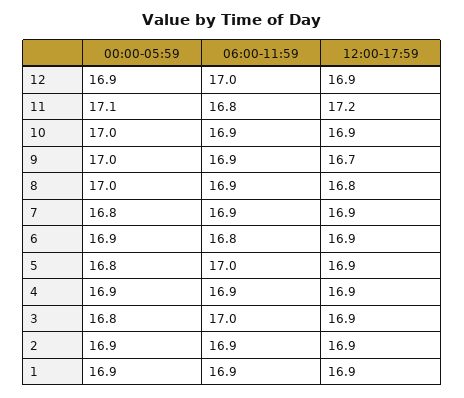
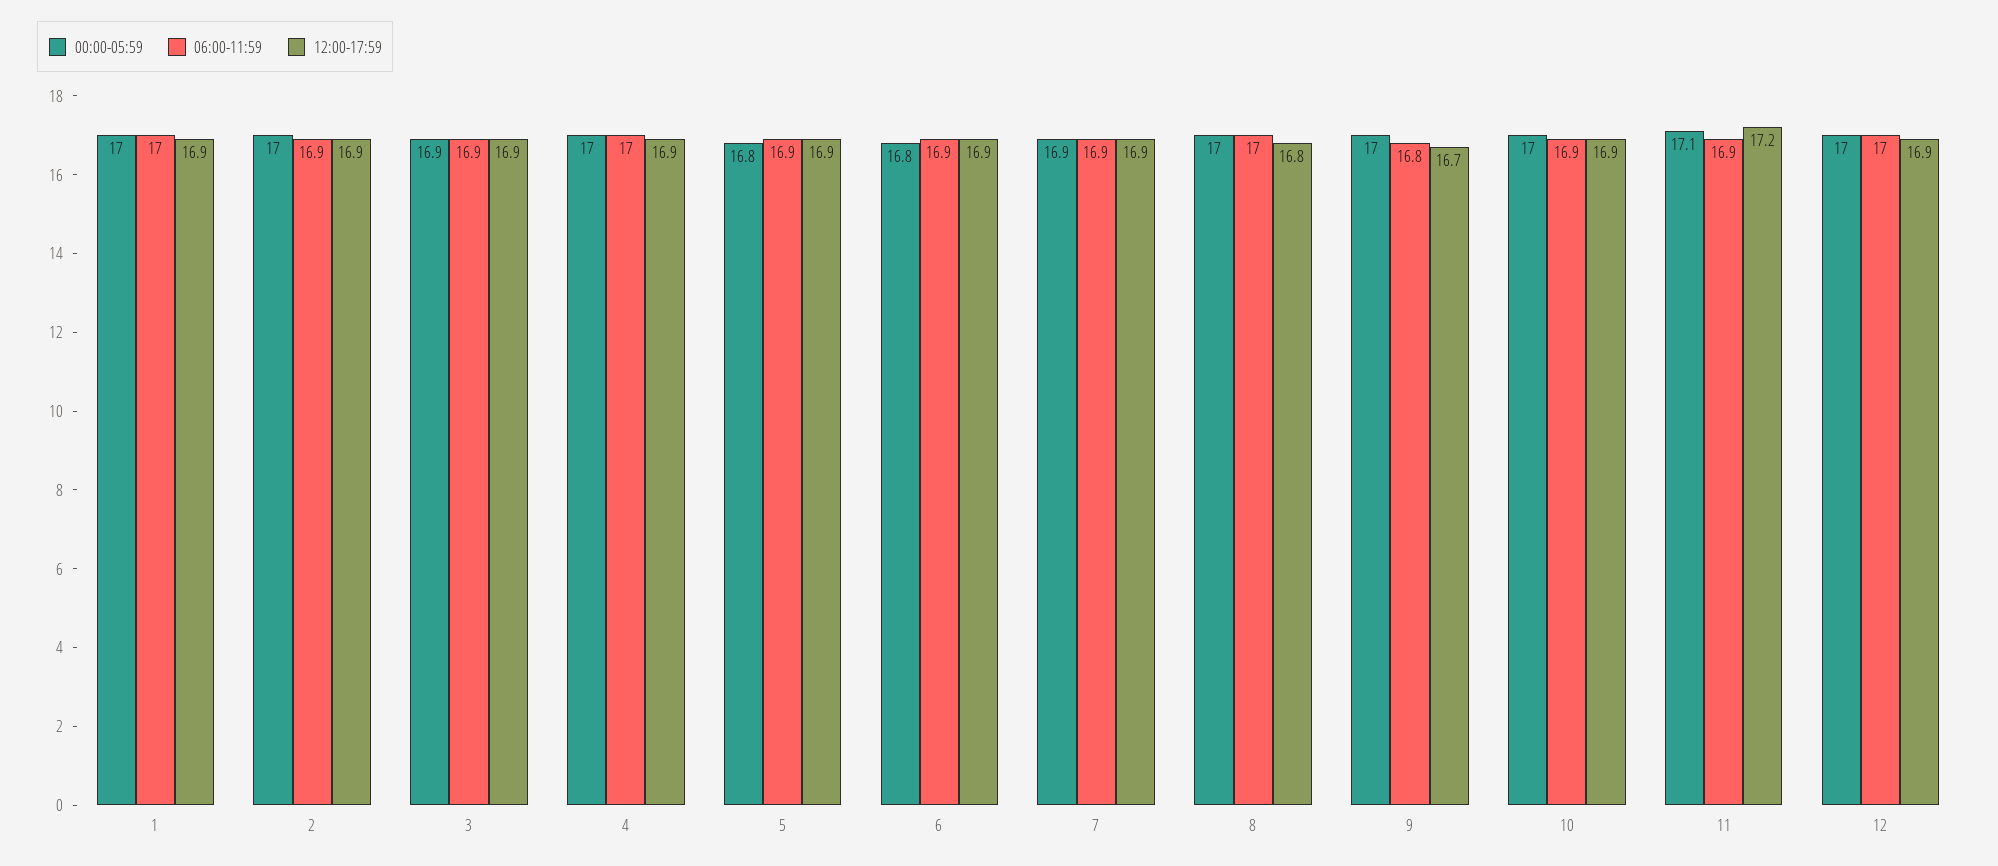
00:00-05:59, 12: 16.9 -> 17
06:00-11:59, 11: 16.8 -> 16.9
06:00-11:59, 9: 16.9 -> 16.8
06:00-11:59, 8: 16.9 -> 17
00:00-05:59, 7: 16.8 -> 16.9
00:00-05:59, 6: 16.9 -> 16.8
06:00-11:59, 6: 16.8 -> 16.9
06:00-11:59, 5: 17 -> 16.9
00:00-05:59, 4: 16.9 -> 17
06:00-11:59, 4: 16.9 -> 17
00:00-05:59, 3: 16.8 -> 16.9
06:00-11:59, 3: 17 -> 16.9
00:00-05:59, 2: 16.9 -> 17
00:00-05:59, 1: 16.9 -> 17
06:00-11:59, 1: 16.9 -> 17

